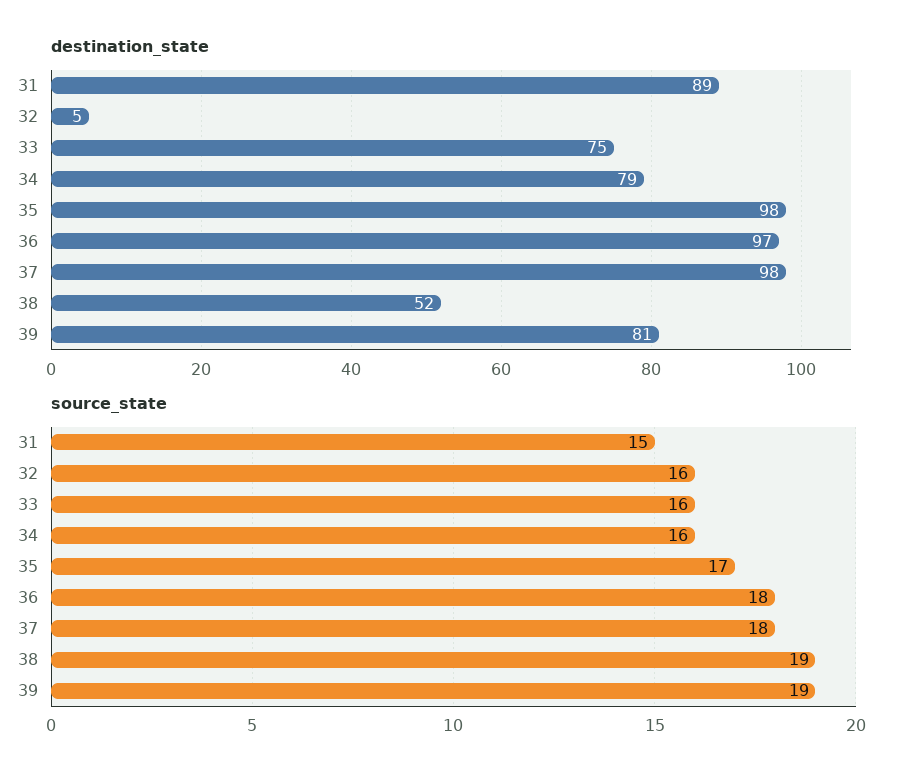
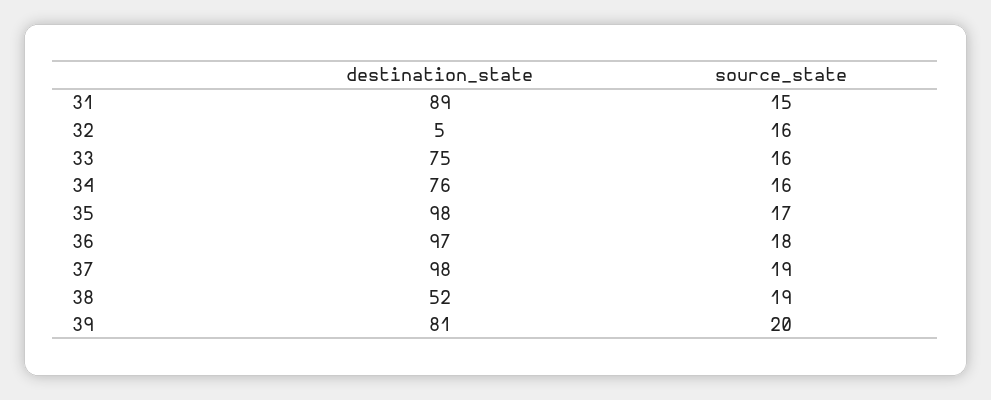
destination_state, 34: 79 -> 76
source_state, 37: 18 -> 19
source_state, 39: 19 -> 20

